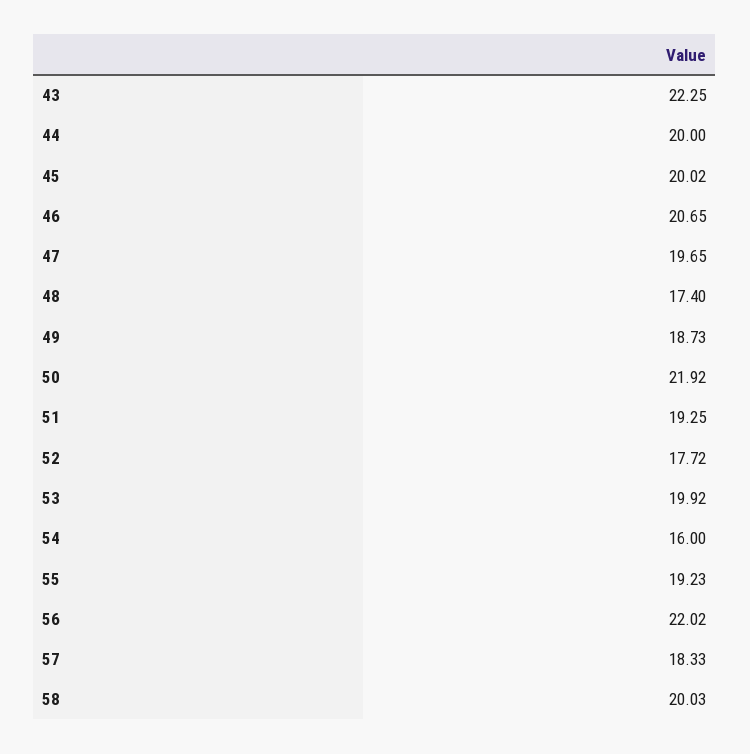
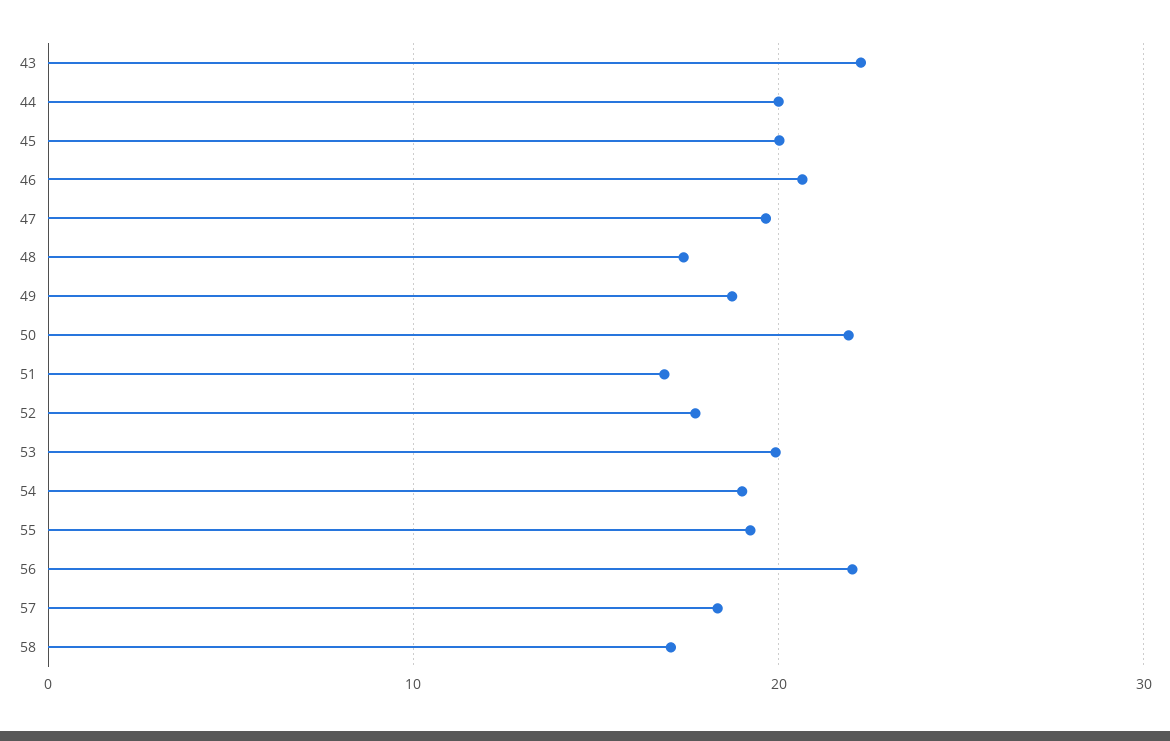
51: 19.25 -> 17
54: 16 -> 19
58: 20.03 -> 17

